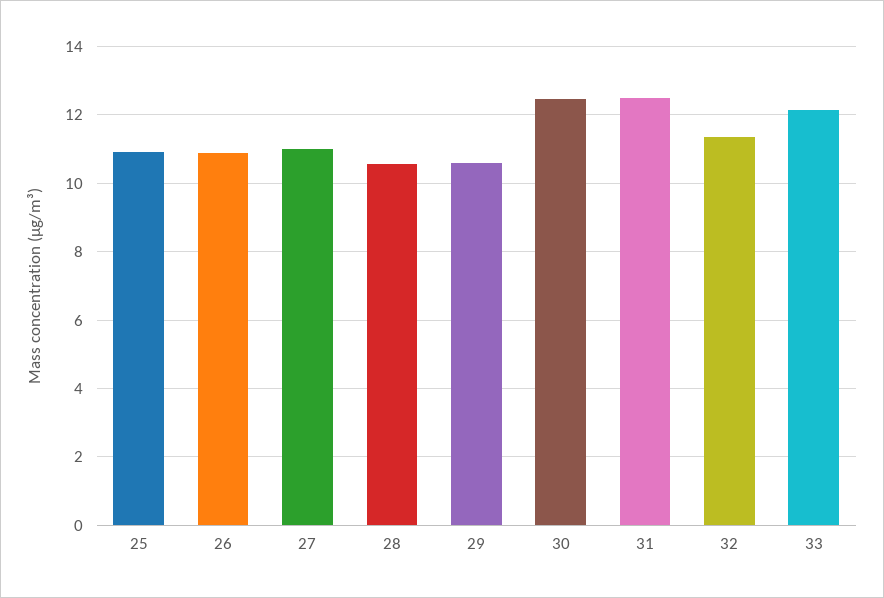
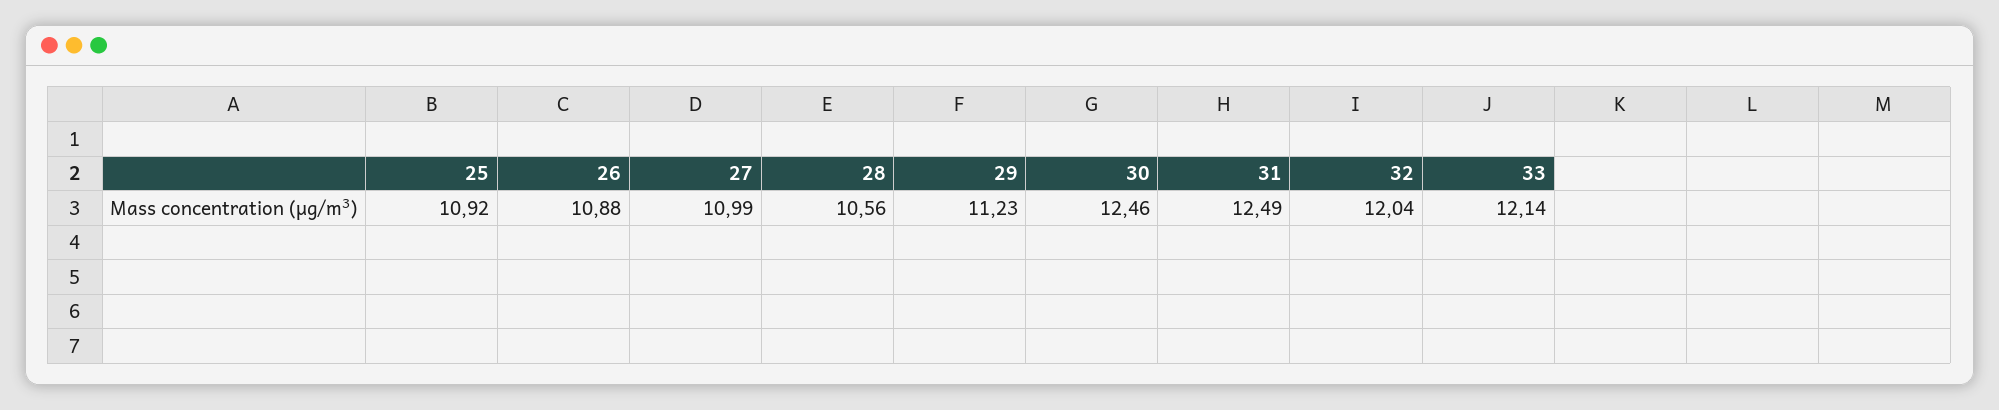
29: 10.6 -> 11.23
32: 11.4 -> 12.04

